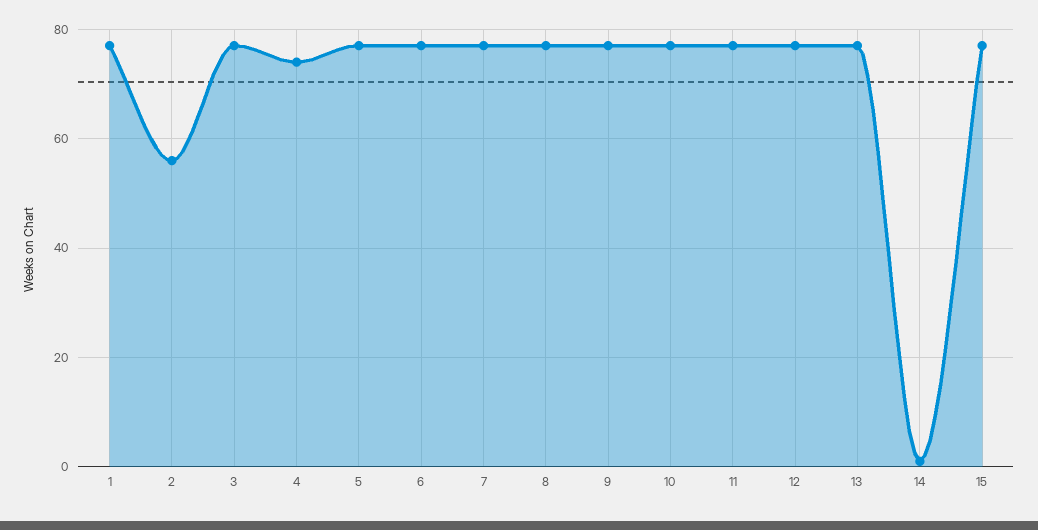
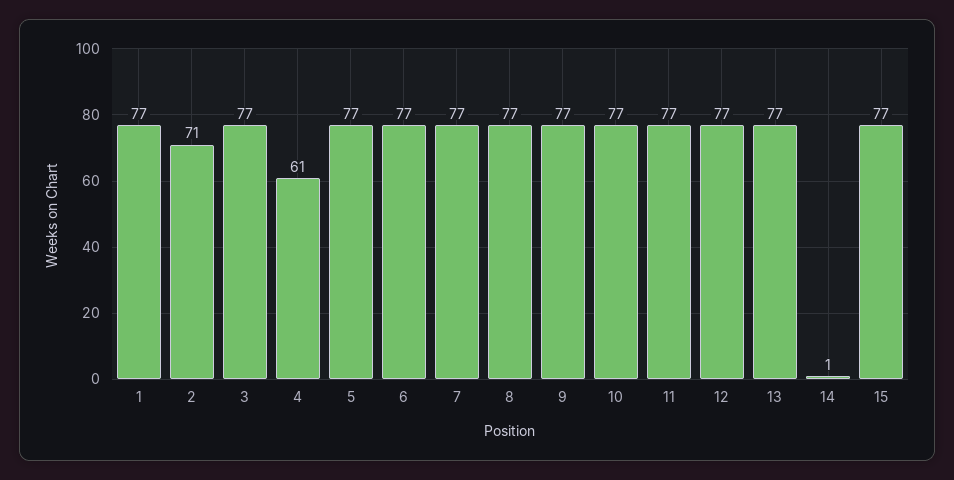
2: 55 -> 71
4: 75 -> 61

